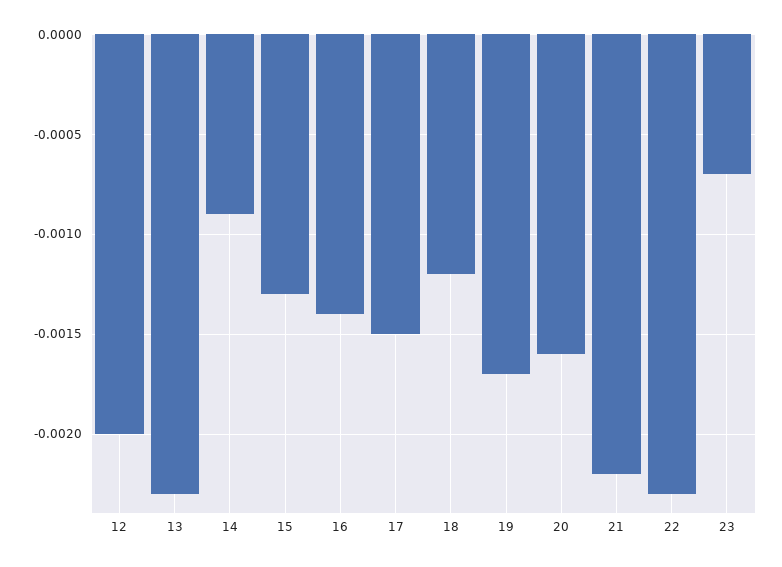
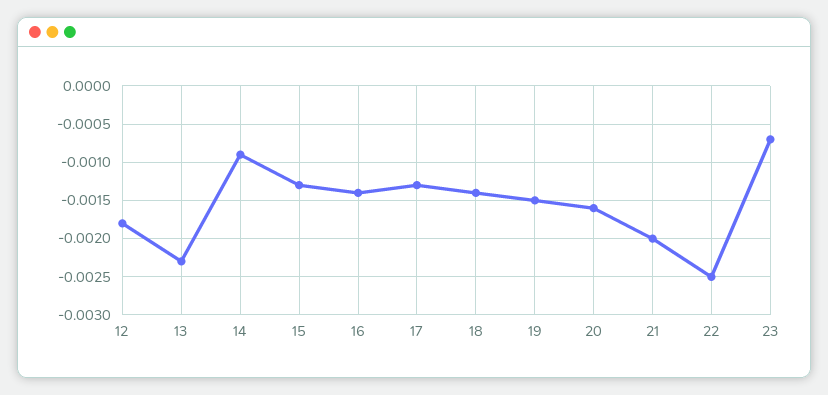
12: -0.002 -> -0.0018
17: -0.0015 -> -0.0013
18: -0.0012 -> -0.0014
19: -0.0017 -> -0.0015
21: -0.0022 -> -0.002
22: -0.0023 -> -0.0025

